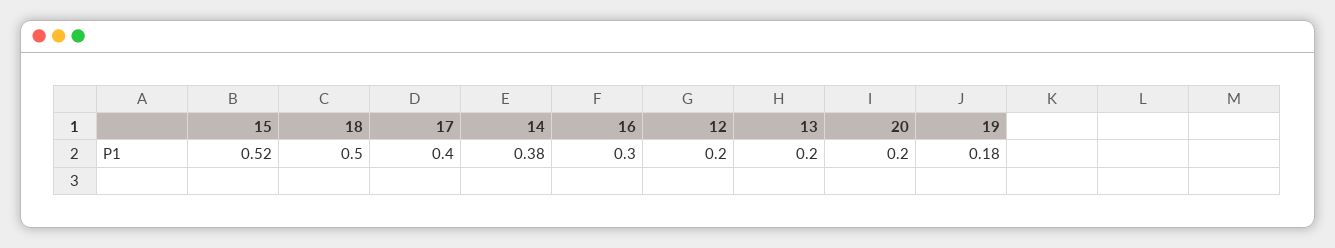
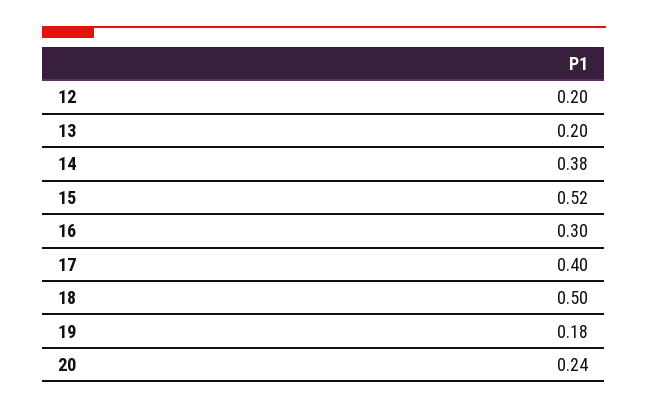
20: 0.2 -> 0.24

